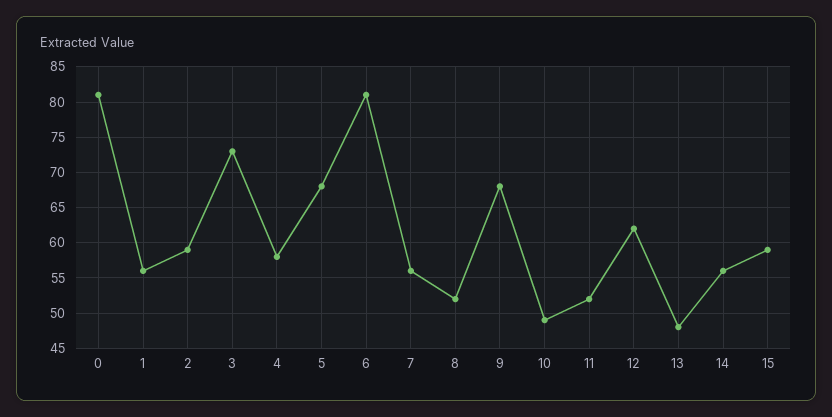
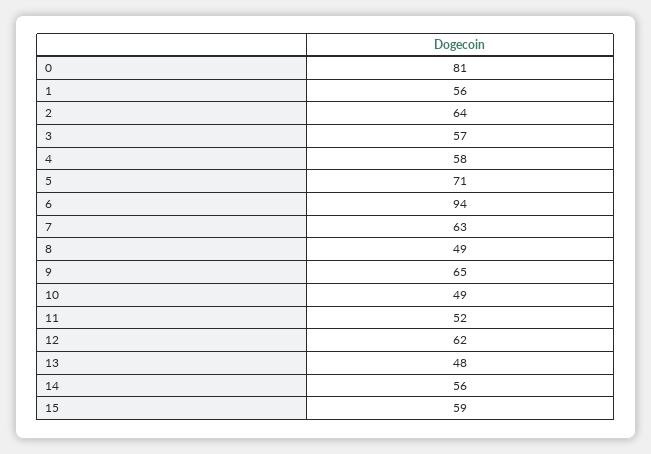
2: 59 -> 64
3: 73 -> 57
5: 68 -> 71
6: 81 -> 94
7: 56 -> 63
8: 52 -> 49
9: 68 -> 65

